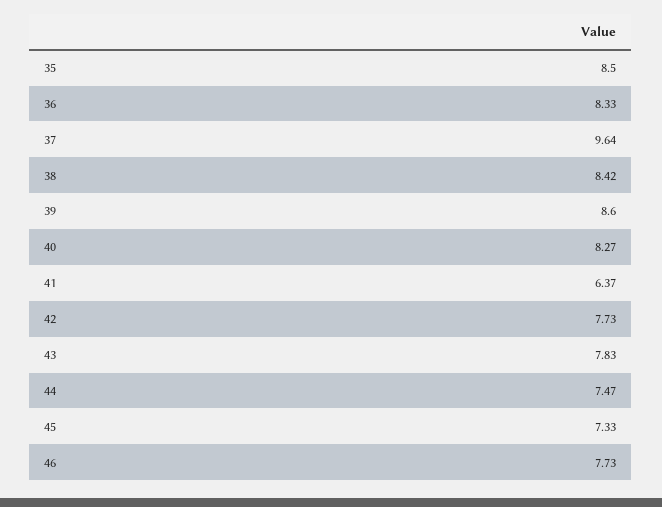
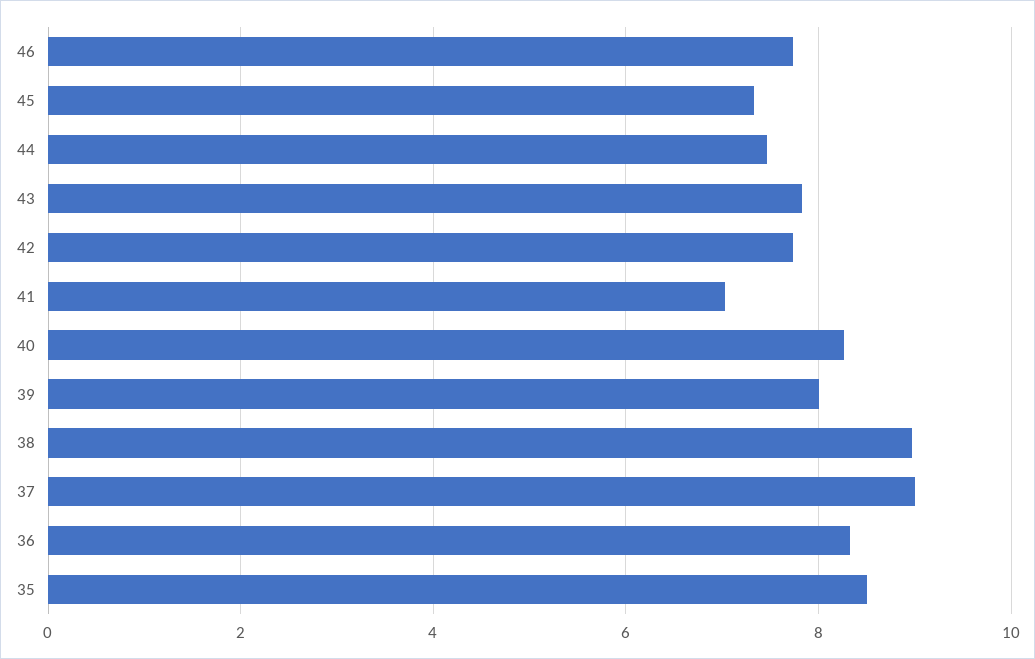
37: 9.64 -> 9
38: 8.42 -> 9
39: 8.6 -> 8
41: 6.37 -> 7

